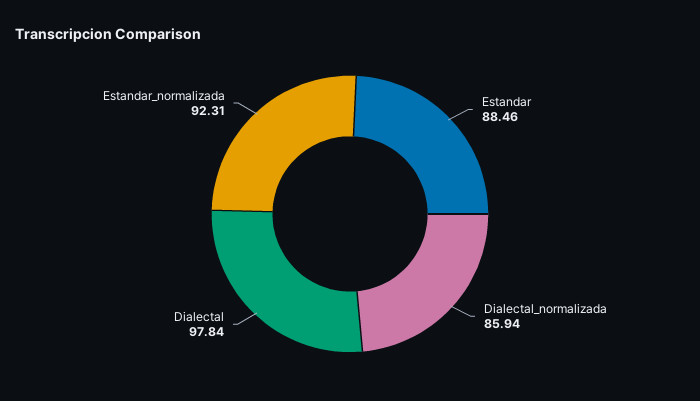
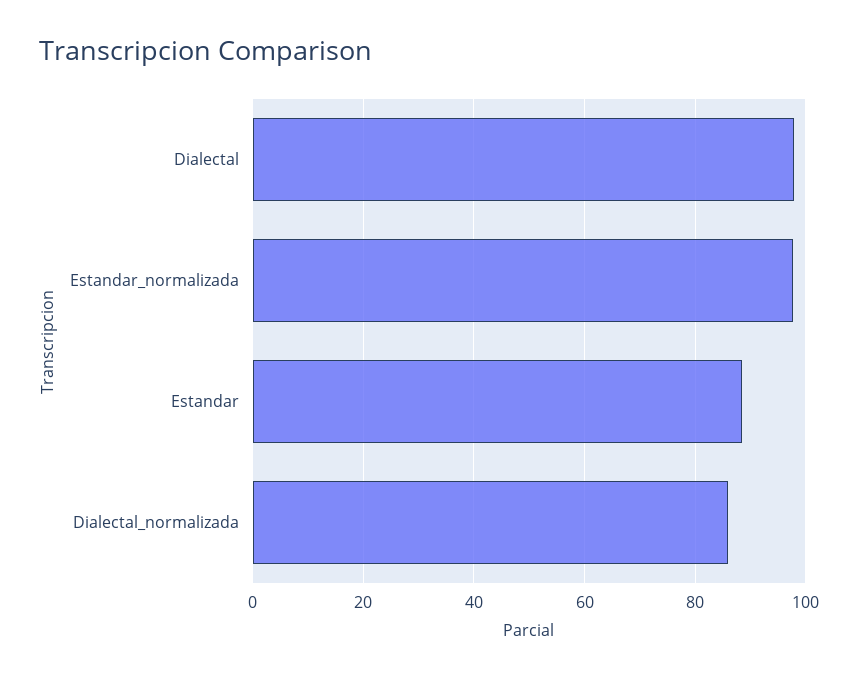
Estandar_normalizada: 92.31 -> 98

